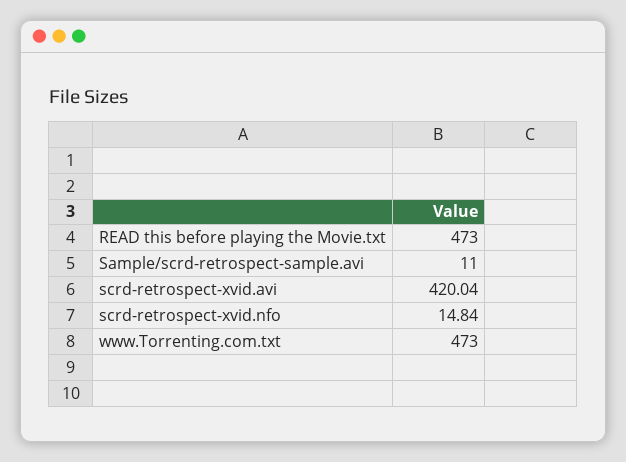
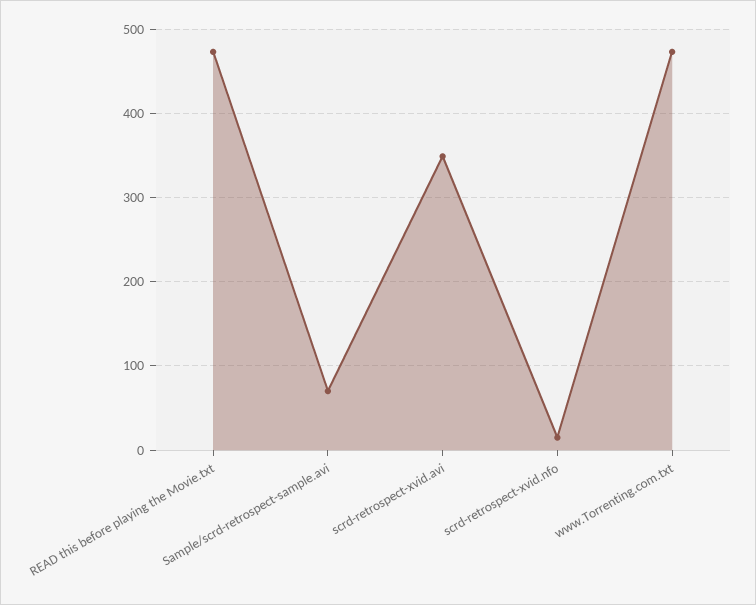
Sample/scrd-retrospect-sample.avi: 11 -> 70
scrd-retrospect-xvid.avi: 420.04 -> 350

